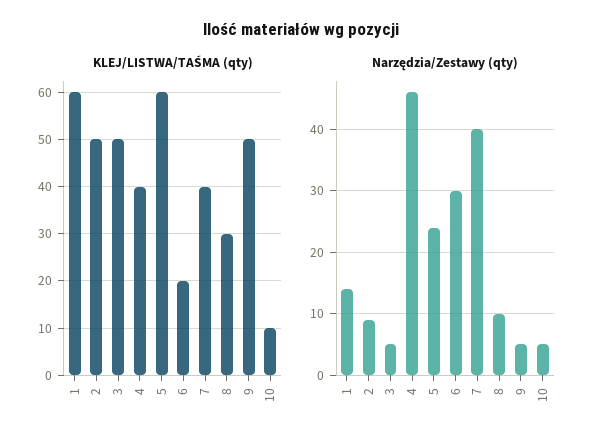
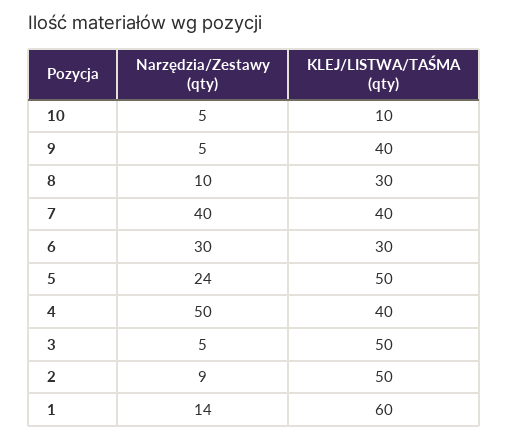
KLEJ/LISTWA/TAŚMA (qty), 5: 60 -> 50
KLEJ/LISTWA/TAŚMA (qty), 6: 20 -> 30
KLEJ/LISTWA/TAŚMA (qty), 9: 50 -> 40
Narzędzia/Zestawy (qty), 4: 46 -> 50

